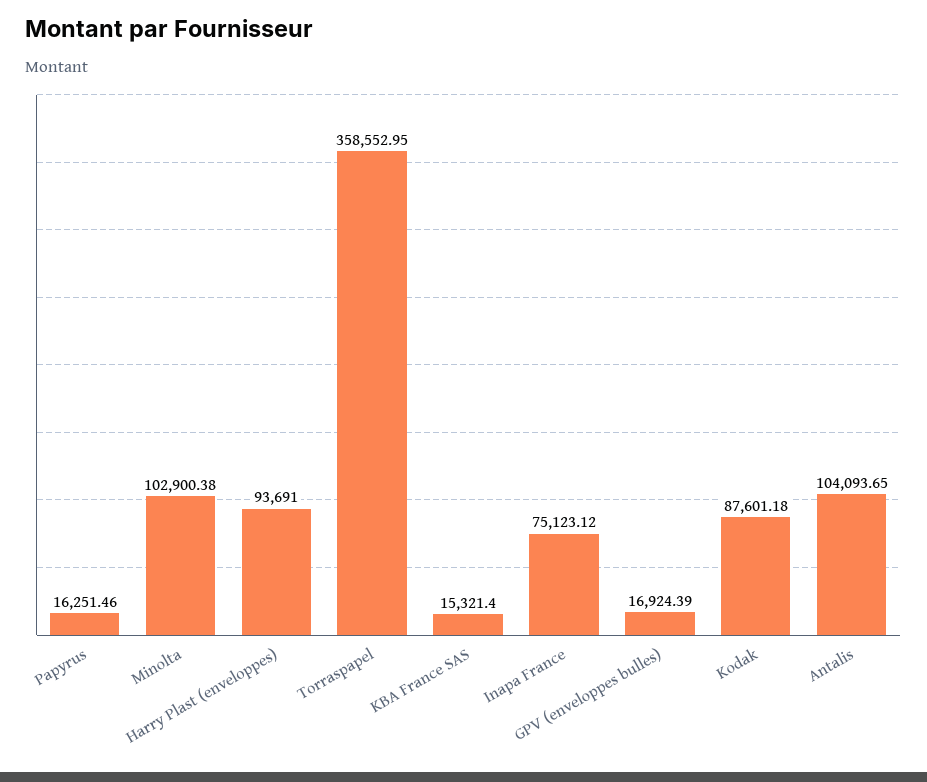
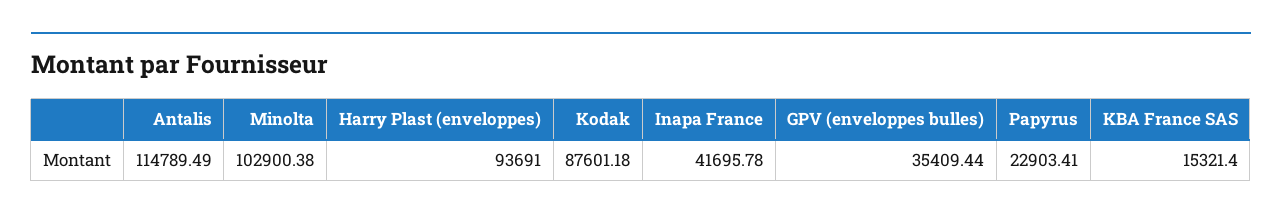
Papyrus: 16251.46 -> 22903.41
Torraspapel: 358552.95 -> none
Inapa France: 75123.12 -> 41695.78
GPV (enveloppes bulles): 16924.39 -> 35409.44
Antalis: 104093.65 -> 114789.49

